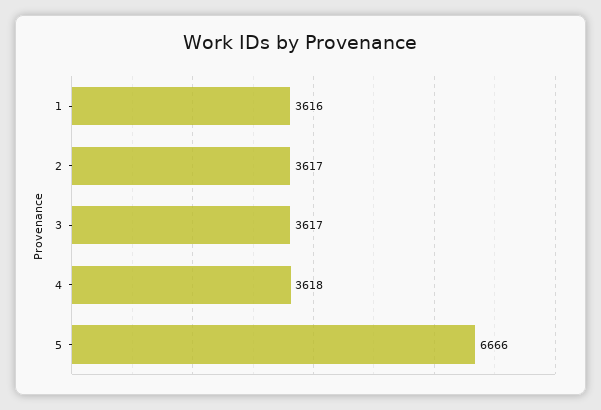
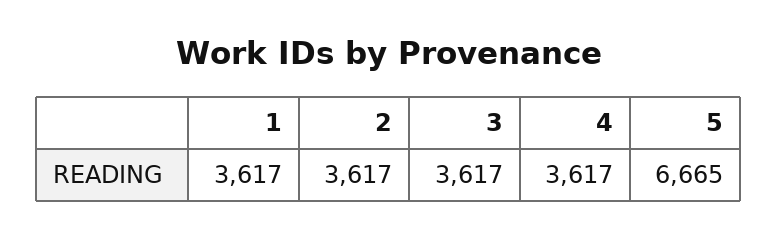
1: 3616 -> 3617
4: 3618 -> 3617
5: 6666 -> 6665

